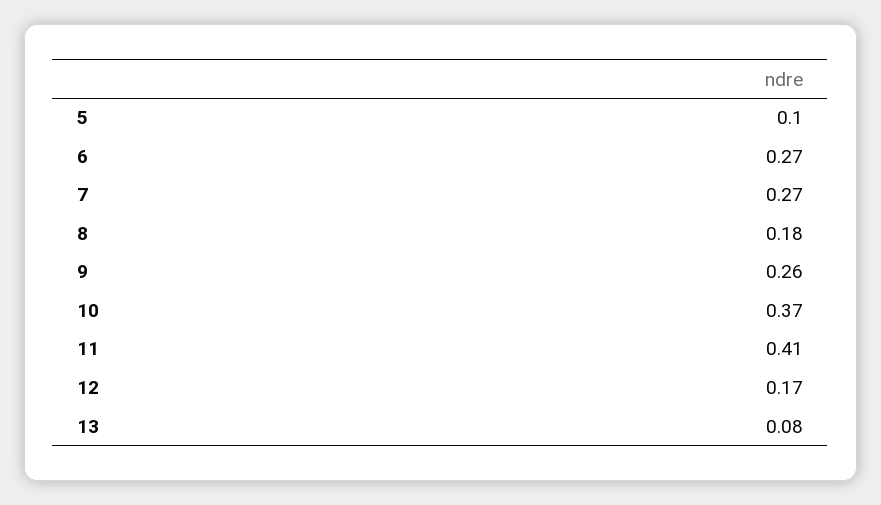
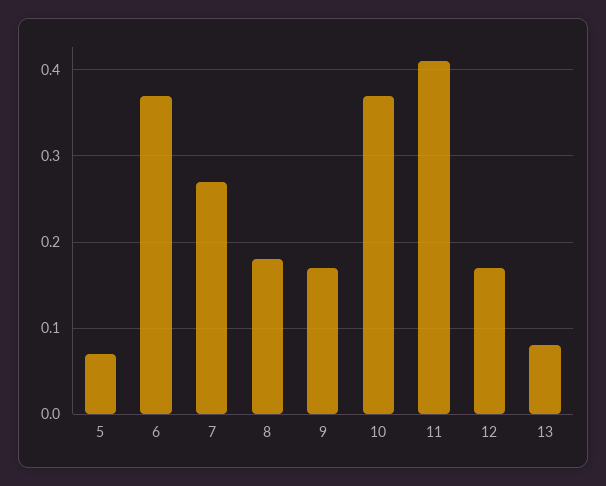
5: 0.1 -> 0.07
6: 0.27 -> 0.37
9: 0.26 -> 0.17

